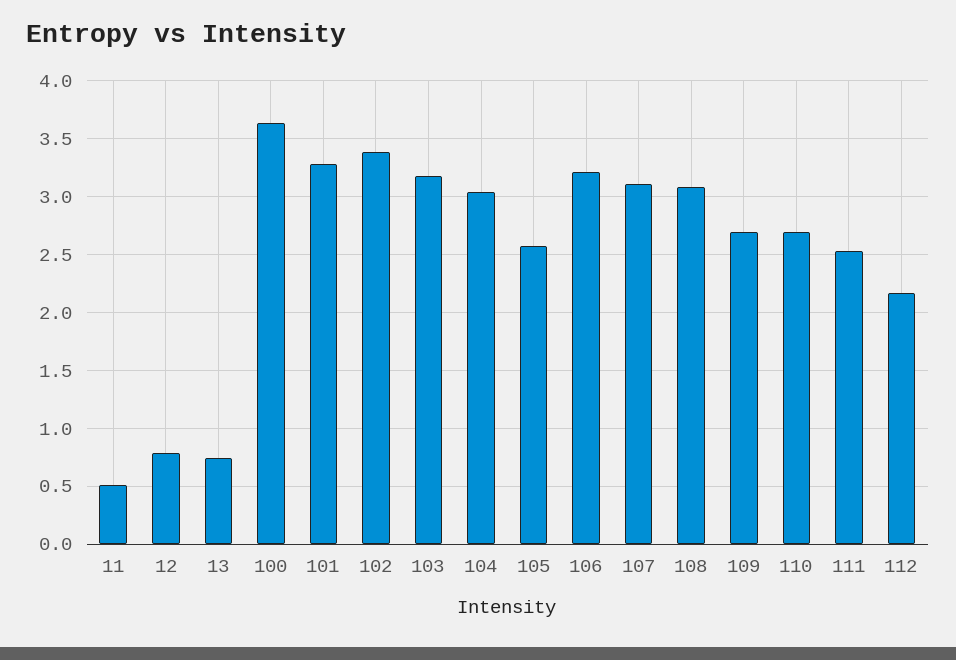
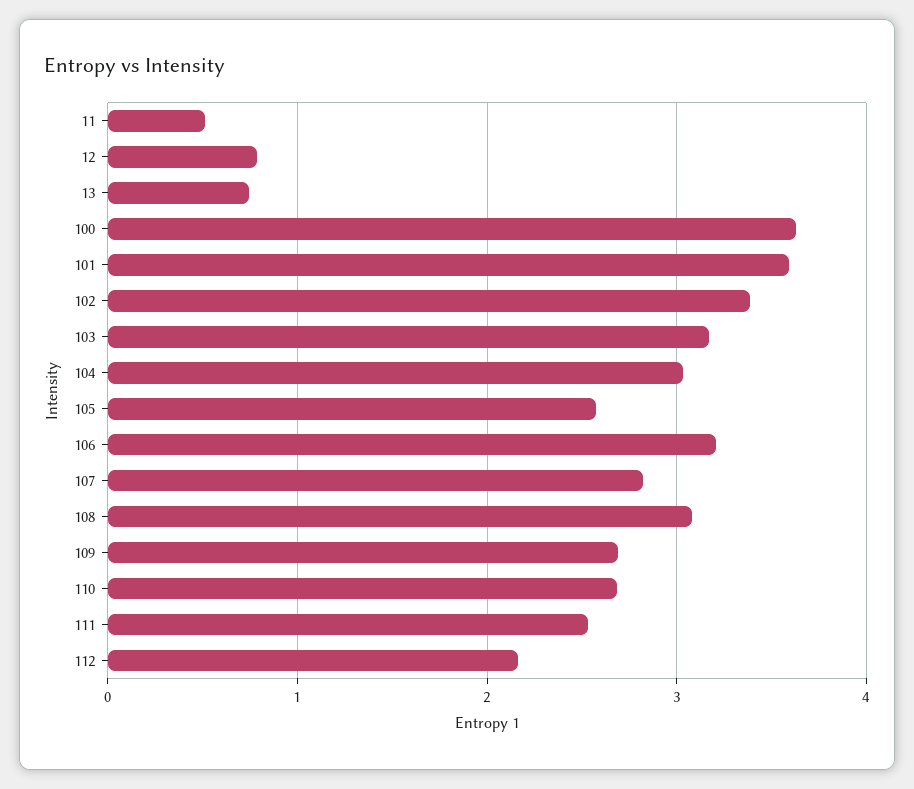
101: 3.3 -> 3.6
107: 3.1 -> 2.8

